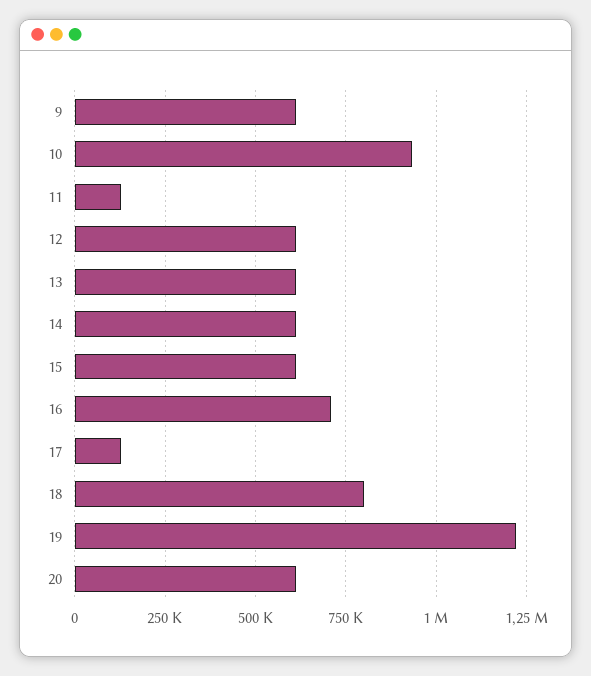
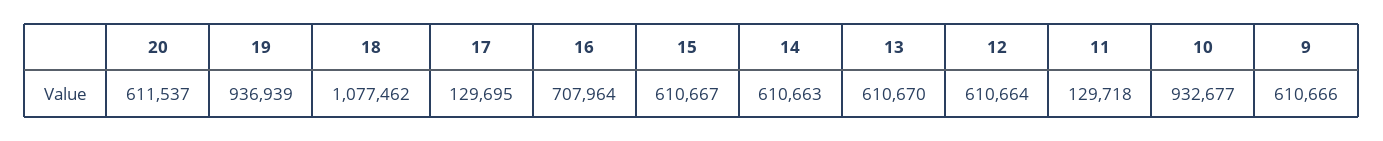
18: 800000 -> 1077462
19: 1225000 -> 936939

